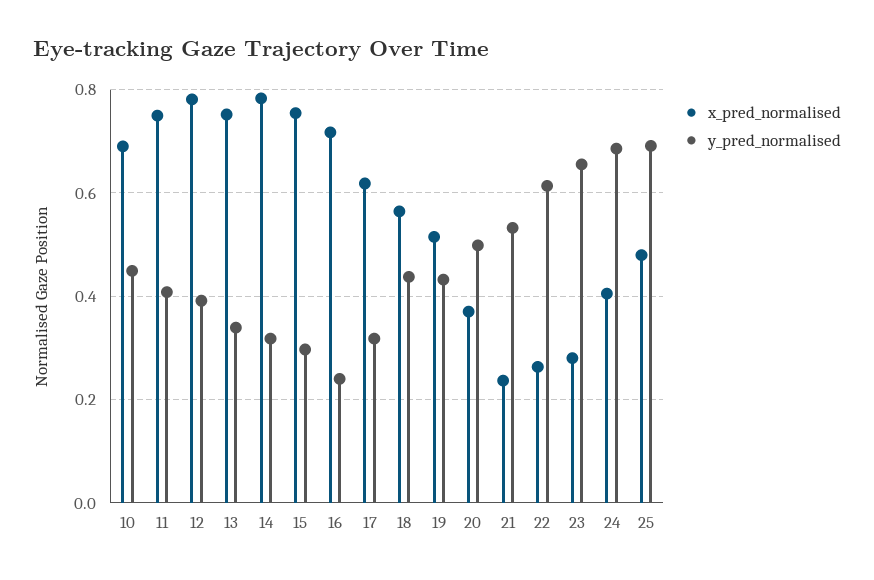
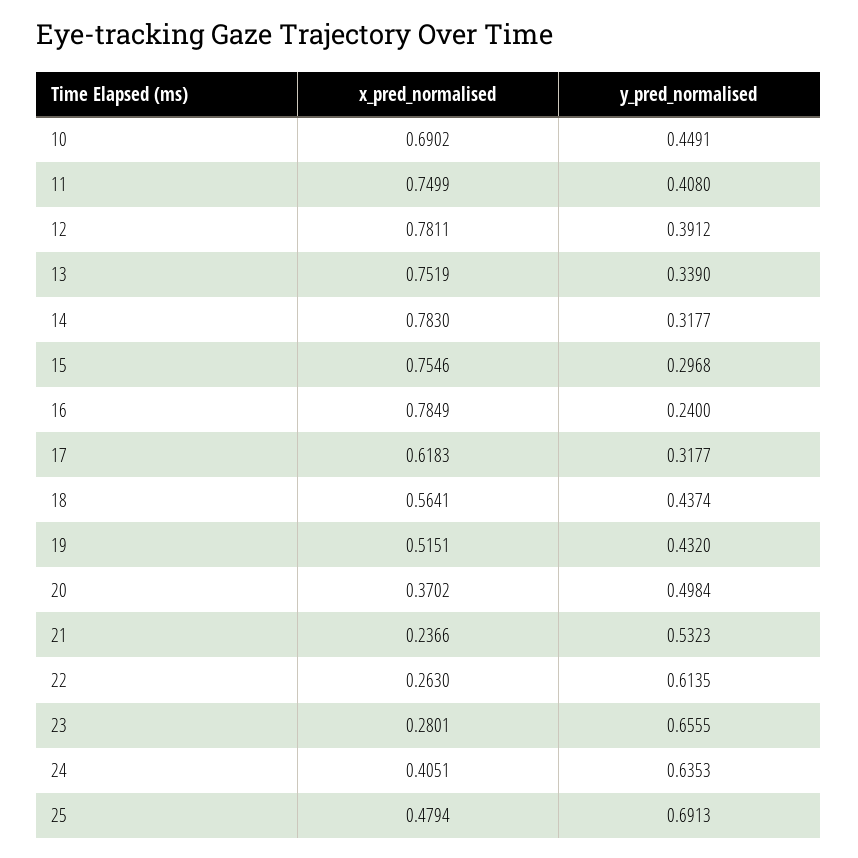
x_pred_normalised, 16: 0.72 -> 0.7849
y_pred_normalised, 24: 0.68 -> 0.6353

